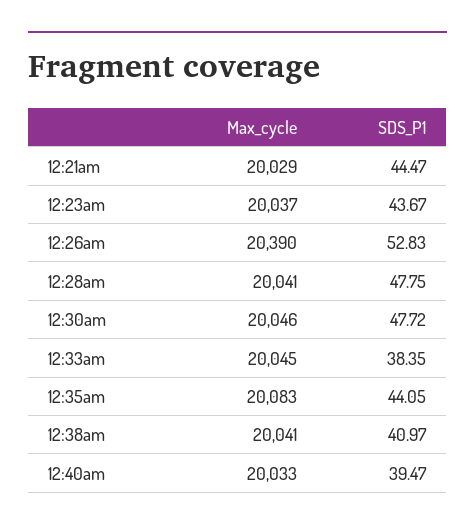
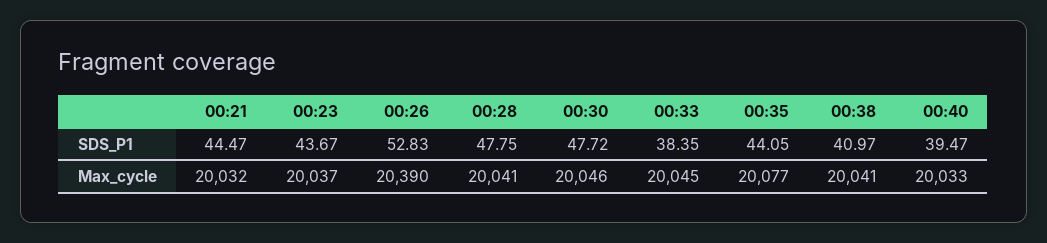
Max_cycle, 12:21am: 20029 -> 20032
Max_cycle, 12:35am: 20083 -> 20077

